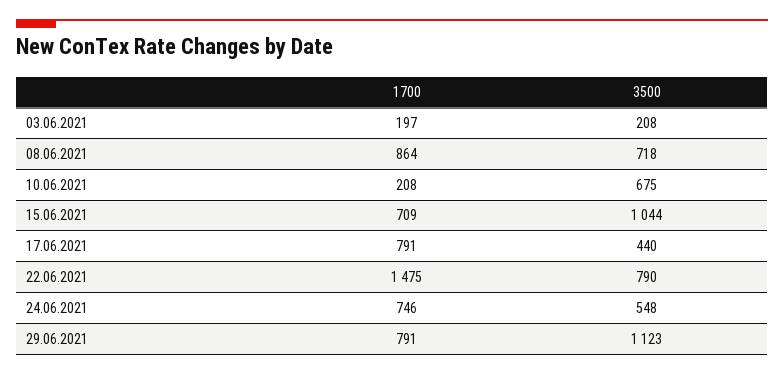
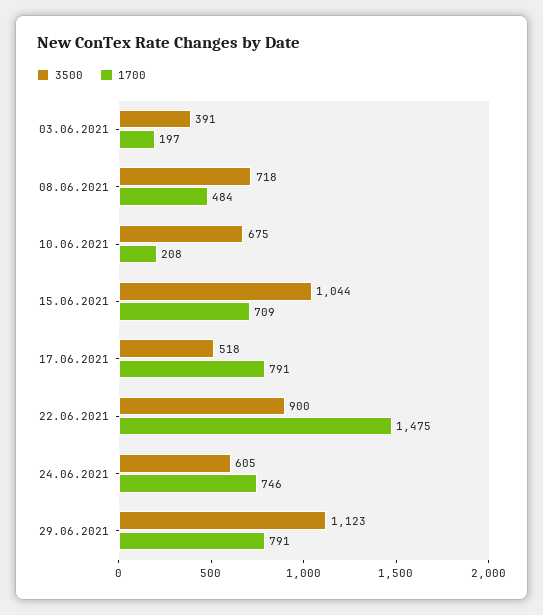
3500, 03.06.2021: 208 -> 391
1700, 08.06.2021: 864 -> 484
3500, 17.06.2021: 440 -> 518
3500, 22.06.2021: 790 -> 900
3500, 24.06.2021: 548 -> 605

